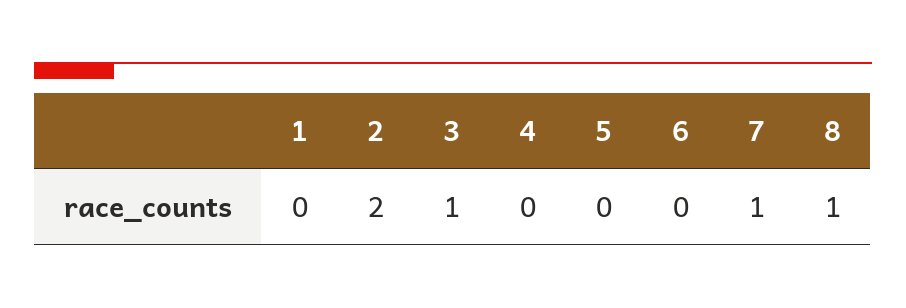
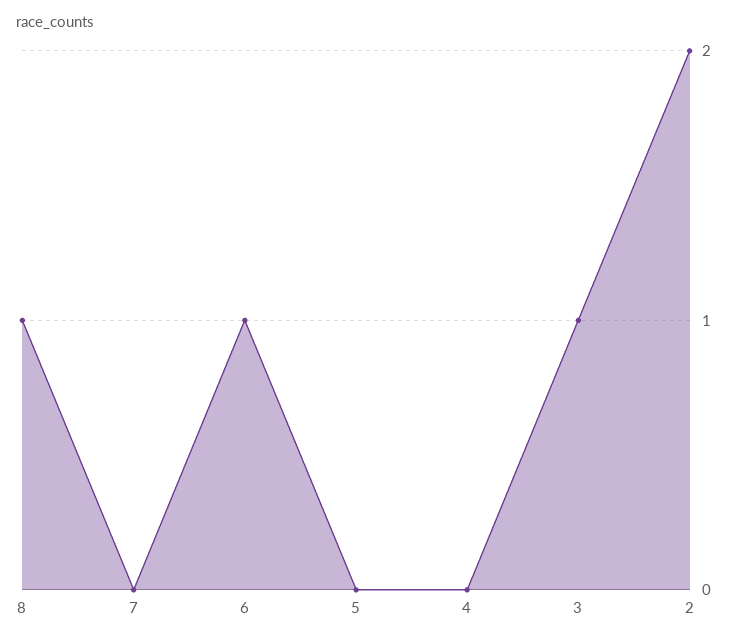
1: 0 -> none
6: 0 -> 1
7: 1 -> 0

